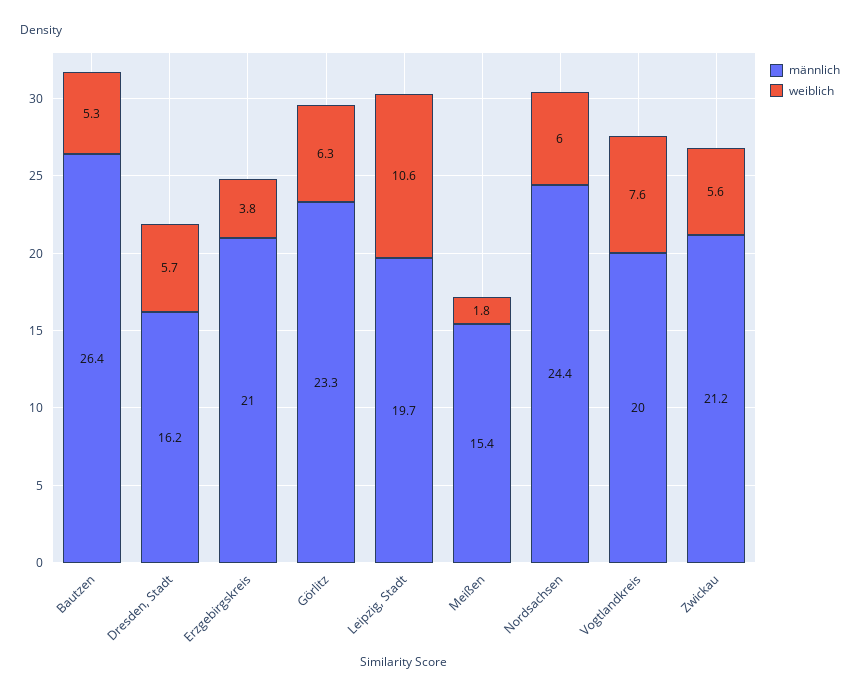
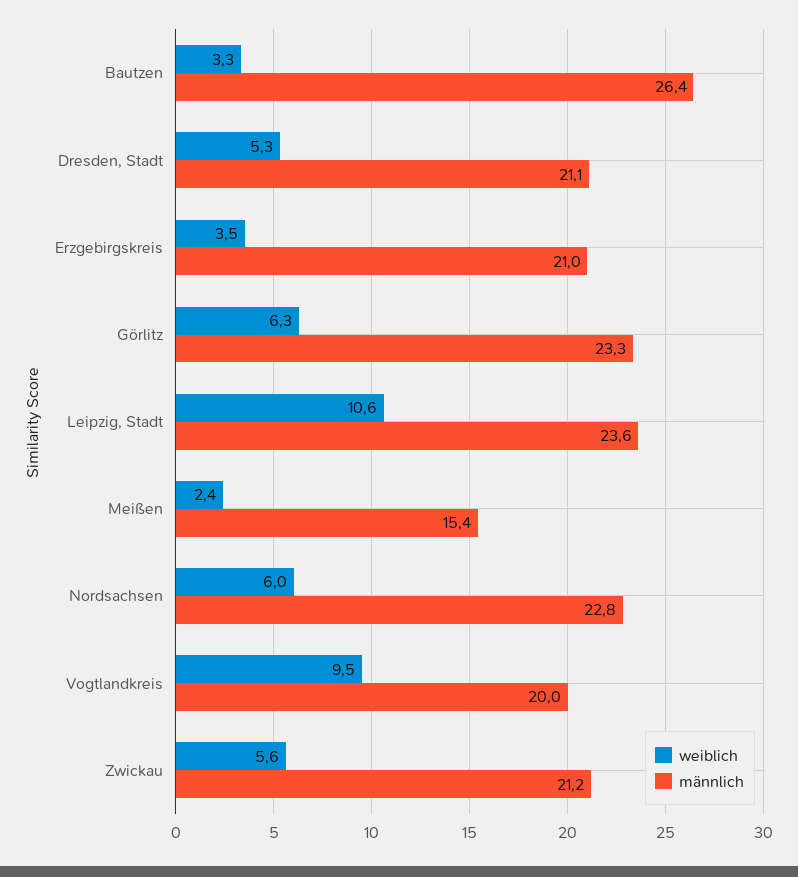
weiblich, Bautzen: 5.3 -> 3.3
männlich, Dresden, Stadt: 16.2 -> 21.1
weiblich, Dresden, Stadt: 5.7 -> 5.3
weiblich, Erzgebirgskreis: 3.8 -> 3.5
männlich, Leipzig, Stadt: 19.7 -> 23.6
weiblich, Meißen: 1.8 -> 2.4
männlich, Nordsachsen: 24.4 -> 22.8
weiblich, Vogtlandkreis: 7.6 -> 9.5

